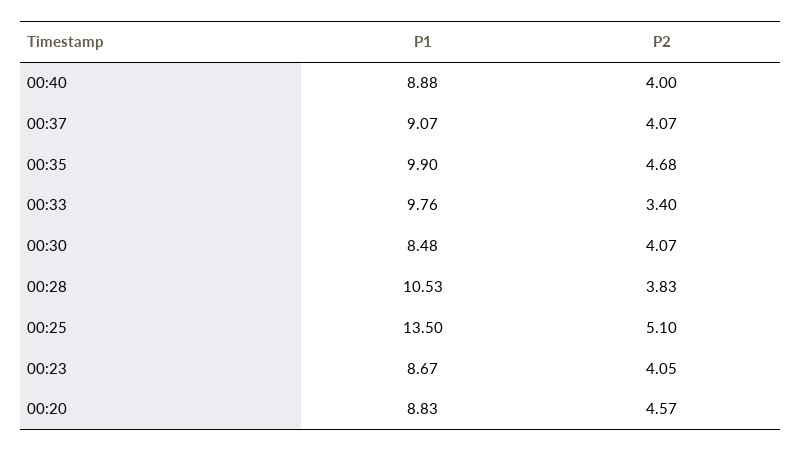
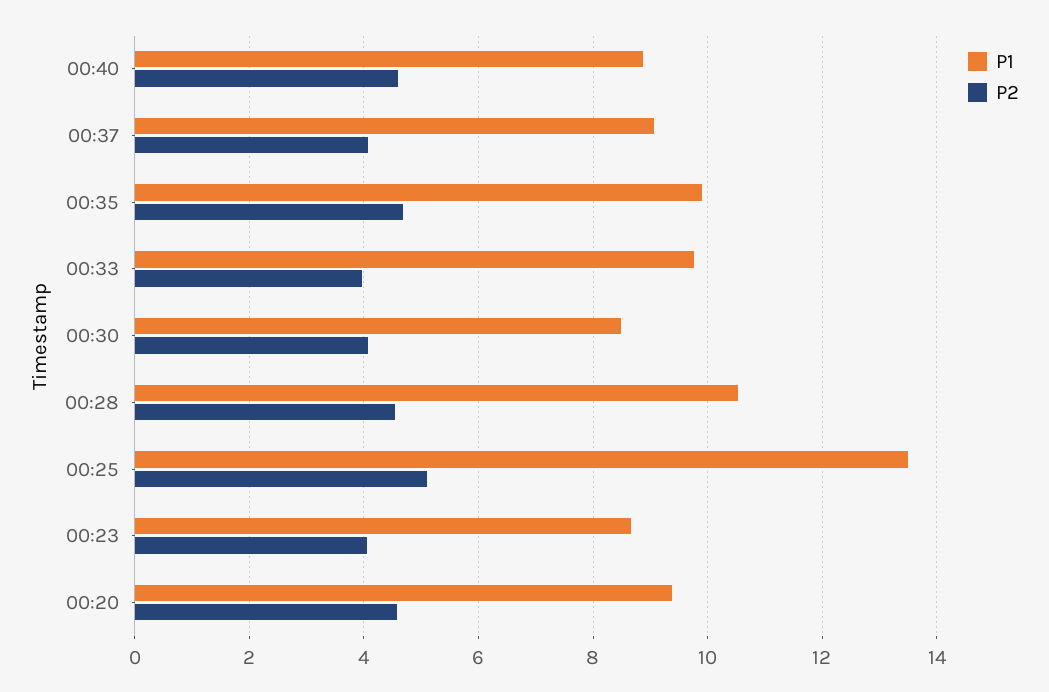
P2, 00:40: 4 -> 4.6
P2, 00:33: 3.4 -> 4
P2, 00:28: 3.83 -> 4.6
P1, 00:20: 8.83 -> 9.4

